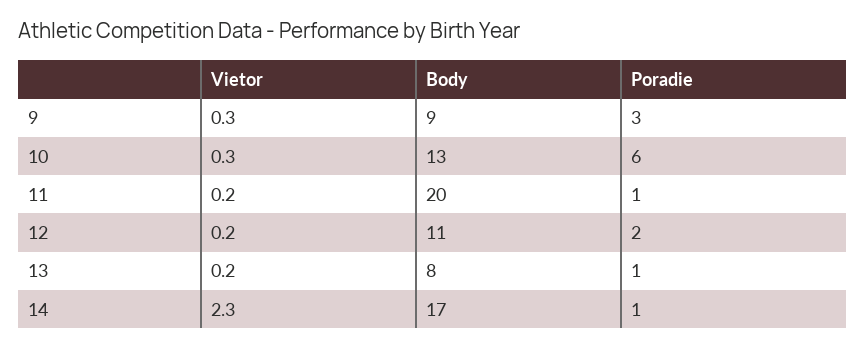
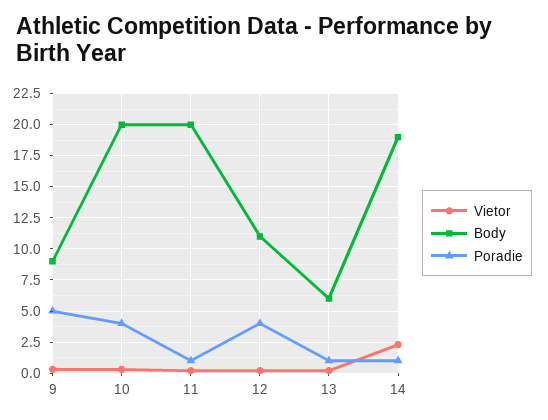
Poradie, 9: 3 -> 5
Body, 10: 13 -> 20
Poradie, 10: 6 -> 4
Poradie, 12: 2 -> 4
Body, 13: 8 -> 6
Body, 14: 17 -> 19

